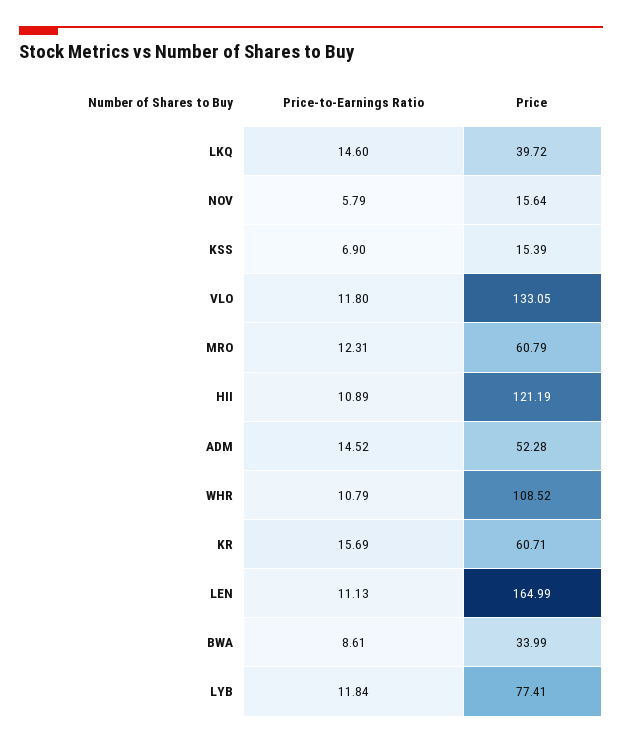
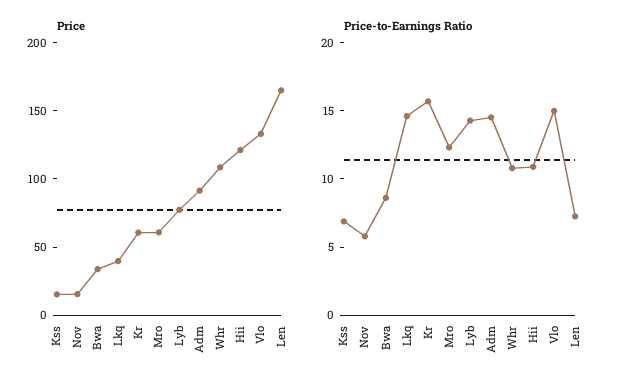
Price-to-Earnings Ratio, VLO: 11.8 -> 15
Price, ADM: 52.28 -> 90
Price-to-Earnings Ratio, LEN: 11.13 -> 7
Price-to-Earnings Ratio, LYB: 11.84 -> 14

